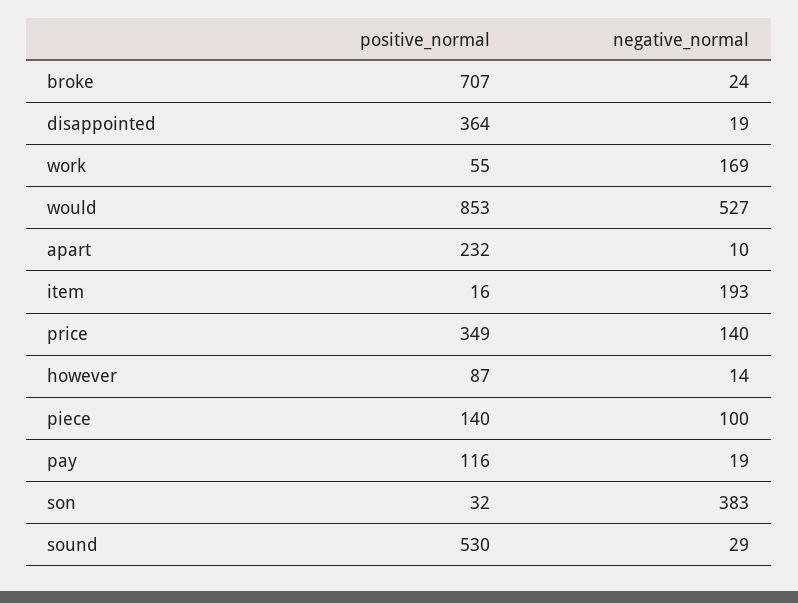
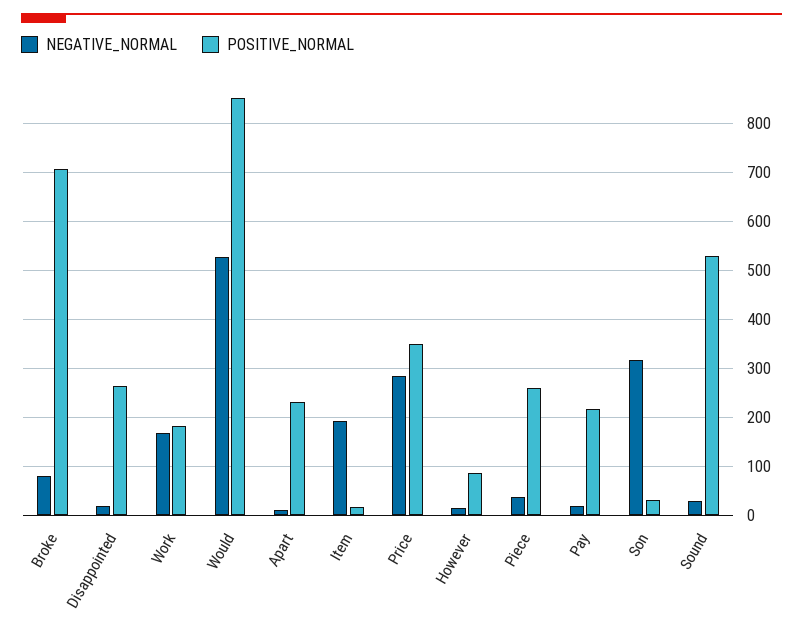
negative_normal, broke: 24 -> 80
positive_normal, disappointed: 364 -> 260
positive_normal, work: 55 -> 180
negative_normal, price: 140 -> 280
positive_normal, piece: 140 -> 260
negative_normal, piece: 100 -> 40
positive_normal, pay: 116 -> 220
negative_normal, son: 383 -> 320

